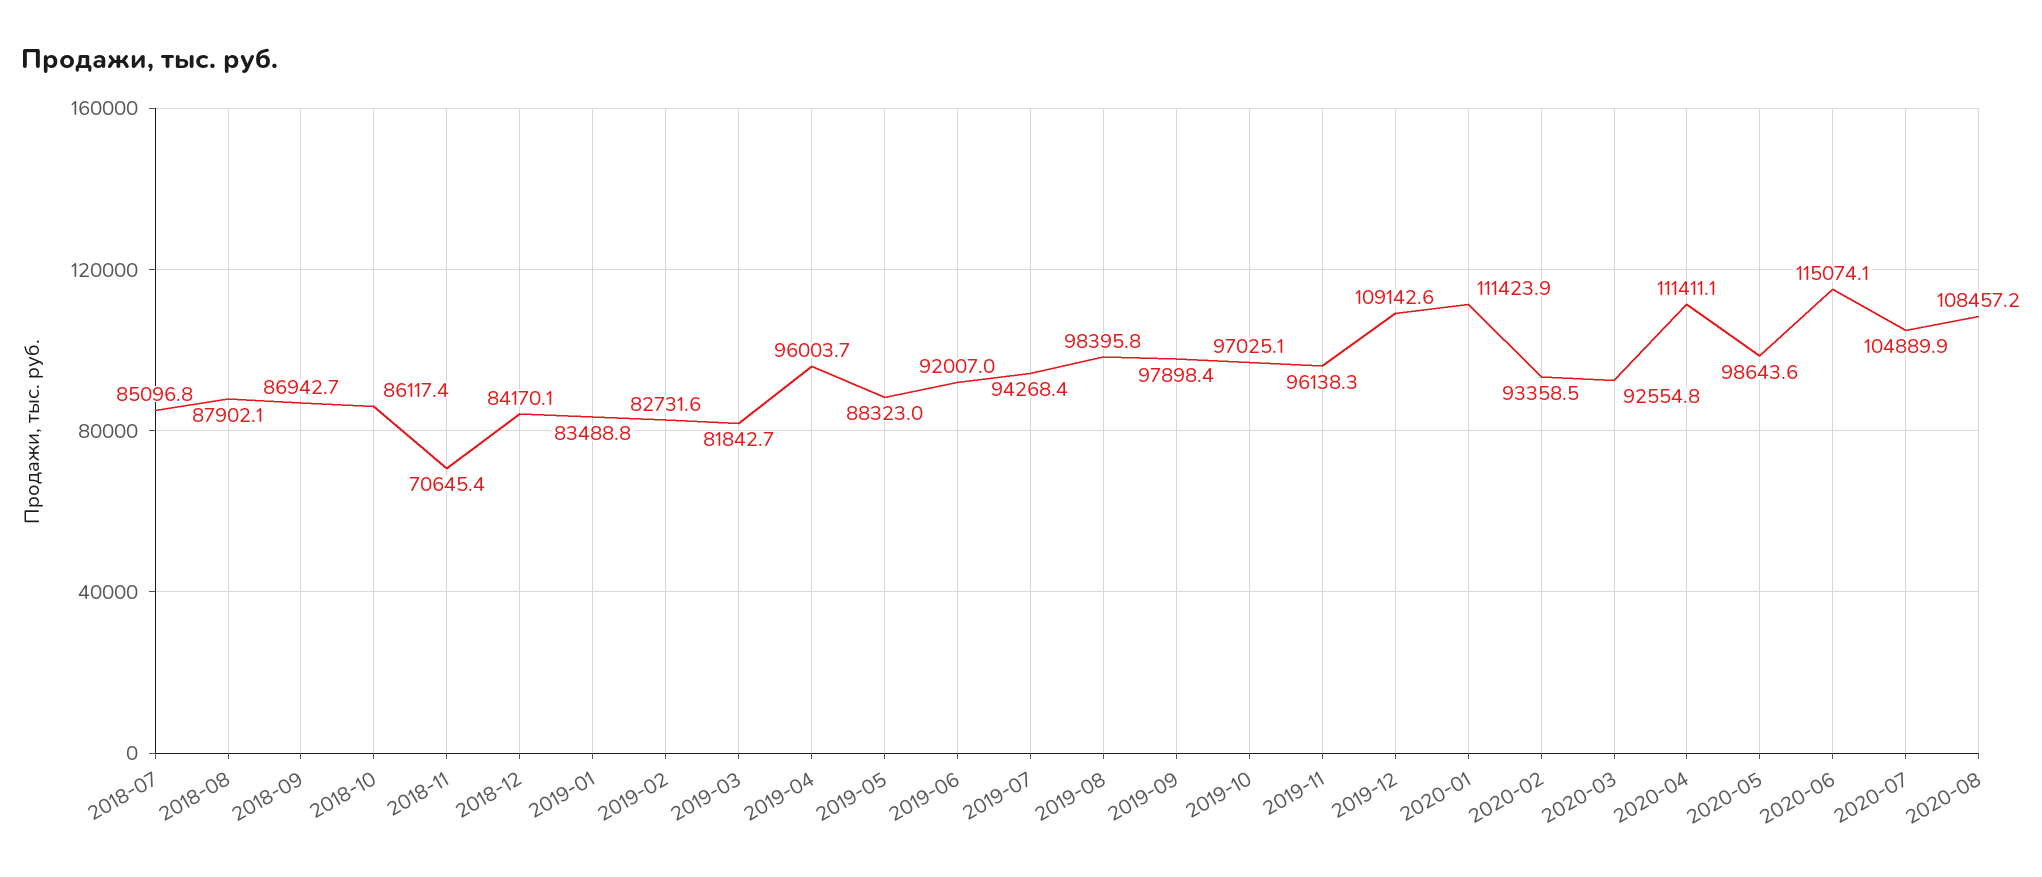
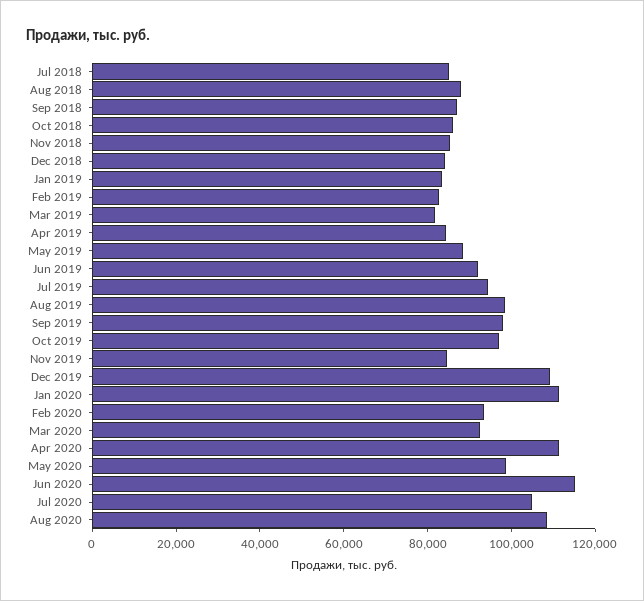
2018-11: 70645.4 -> 85000
2019-04: 96003.7 -> 85000
2019-11: 96138.3 -> 85000

